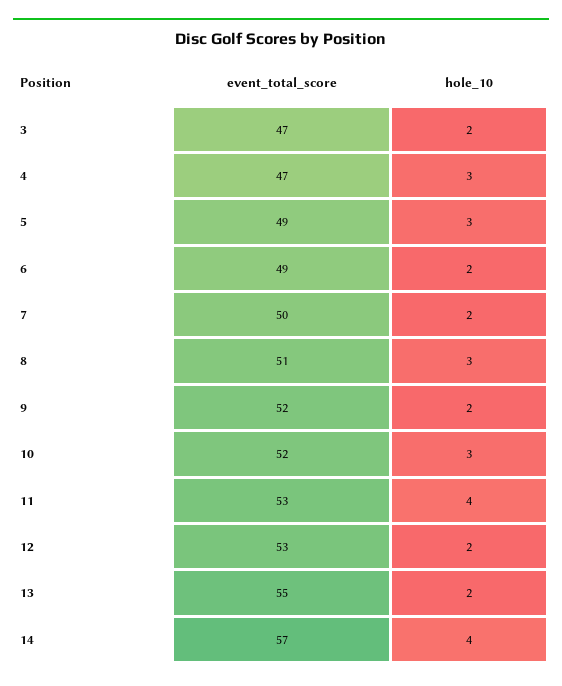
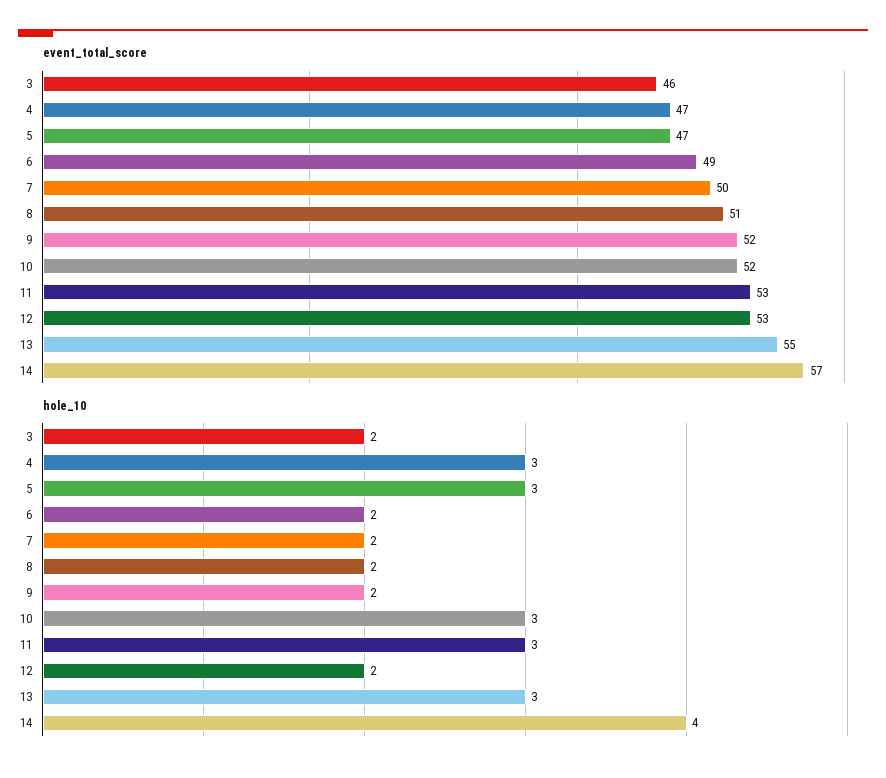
event_total_score, 3: 47 -> 46
event_total_score, 5: 49 -> 47
hole_10, 8: 3 -> 2
hole_10, 11: 4 -> 3
hole_10, 13: 2 -> 3

